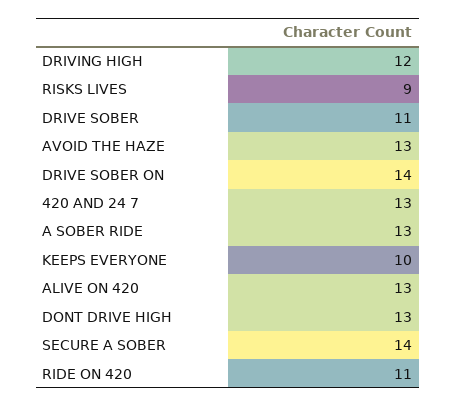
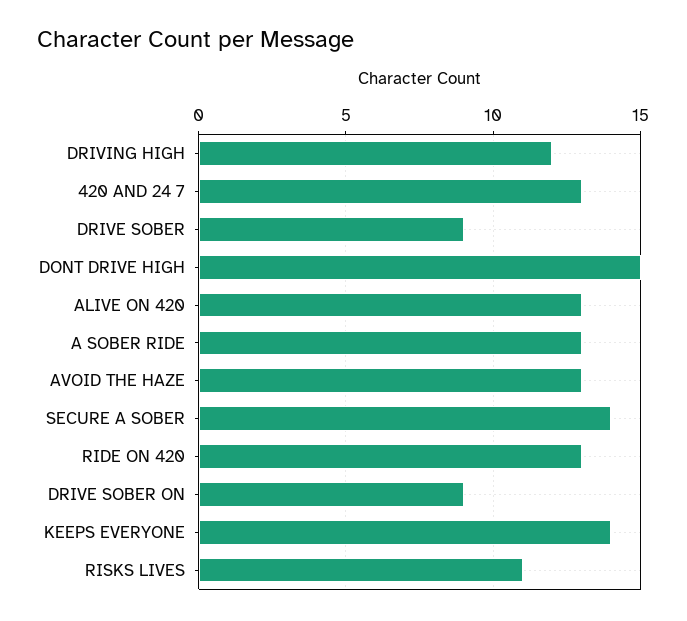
RISKS LIVES: 9 -> 11
DRIVE SOBER: 11 -> 9
DRIVE SOBER ON: 14 -> 9
KEEPS EVERYONE: 10 -> 14
DONT DRIVE HIGH: 13 -> 15
RIDE ON 420: 11 -> 13

